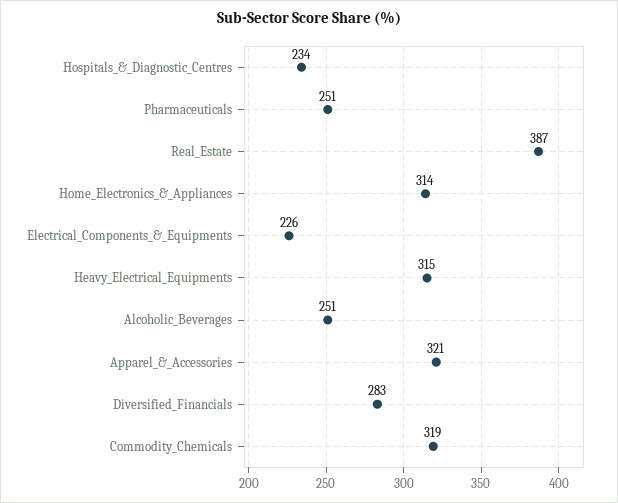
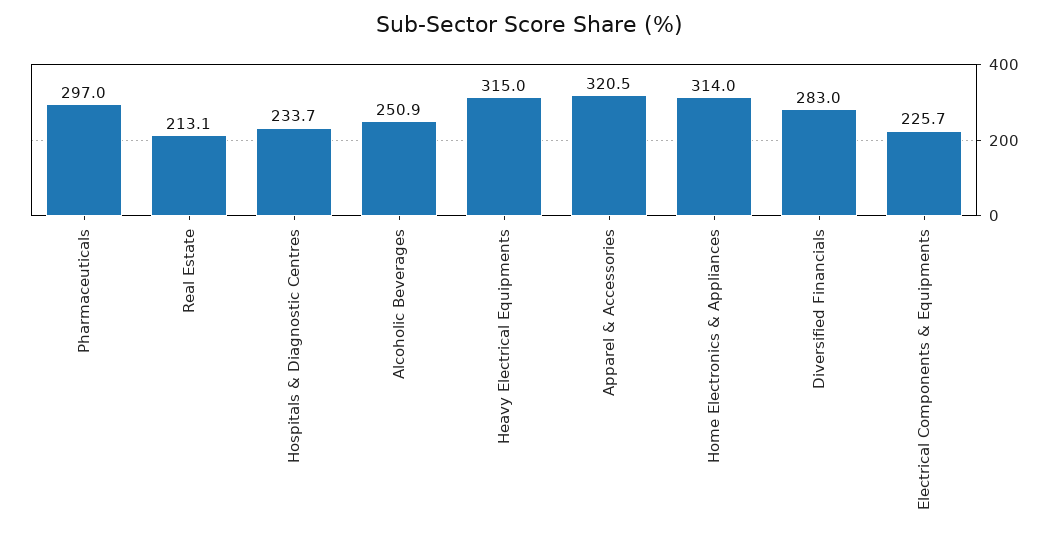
Pharmaceuticals: 251 -> 297
Real_Estate: 387 -> 213.1
Commodity_Chemicals: 319 -> none

